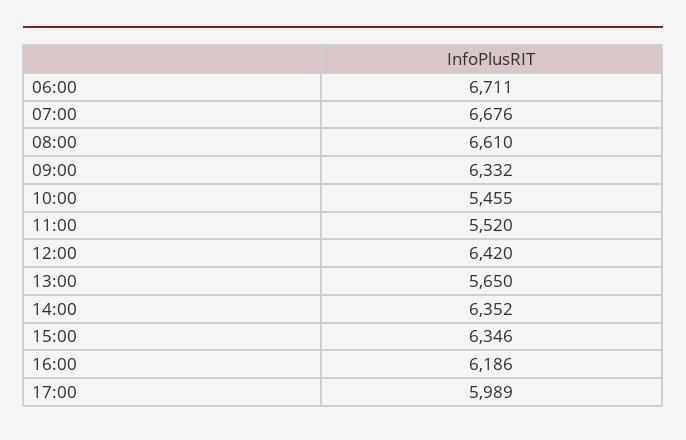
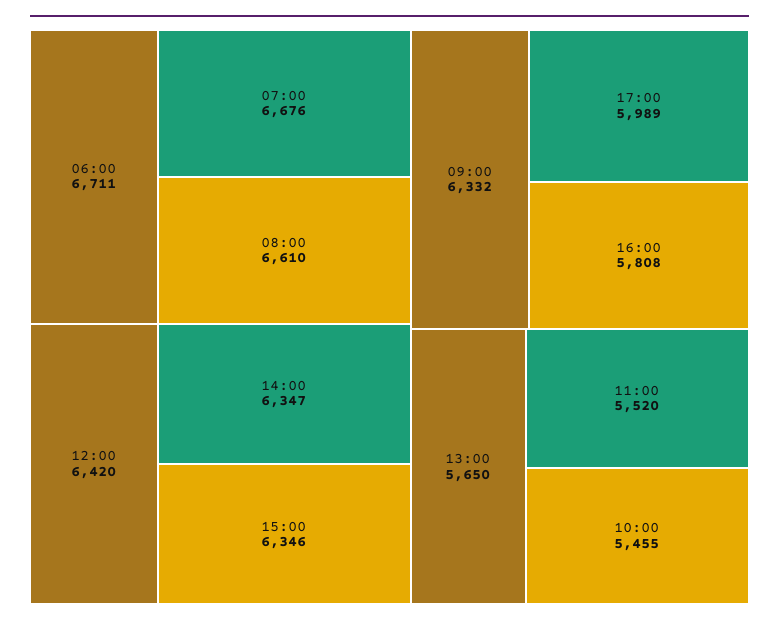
14:00: 6352 -> 6347
16:00: 6186 -> 5808

